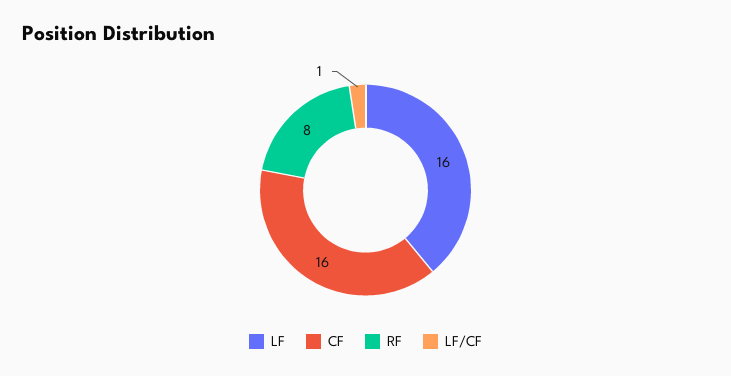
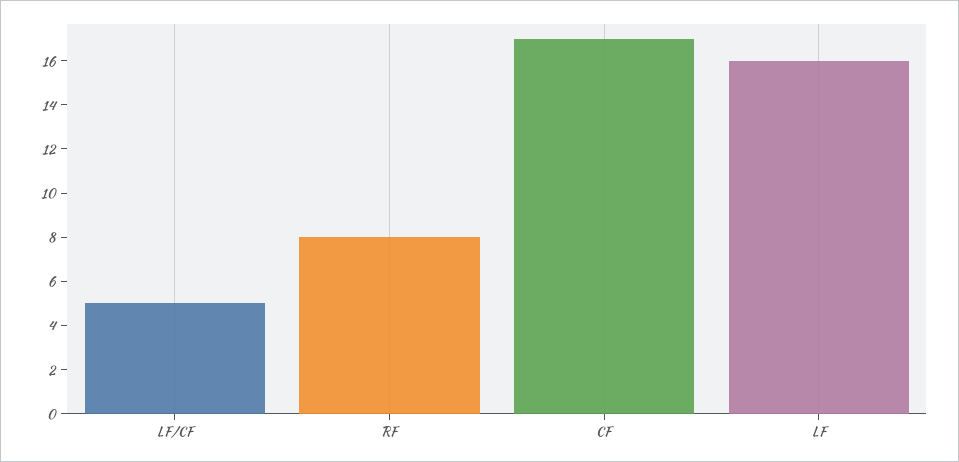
CF: 16 -> 17
LF/CF: 1 -> 5

